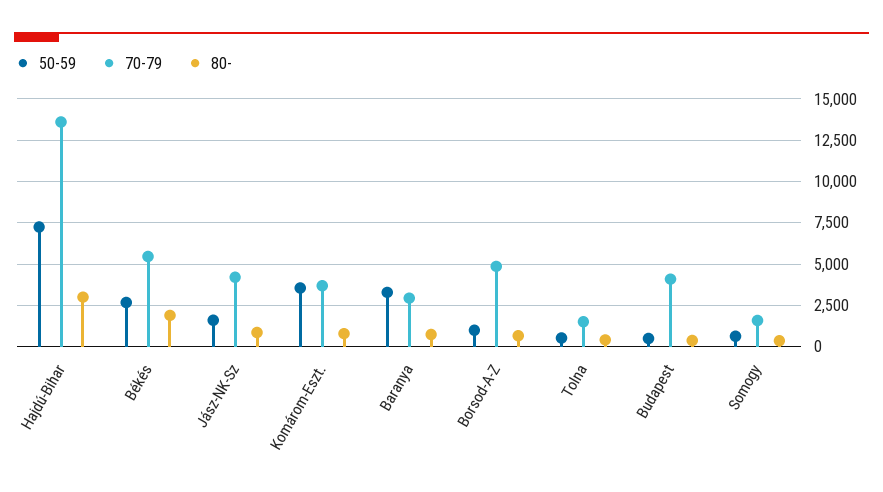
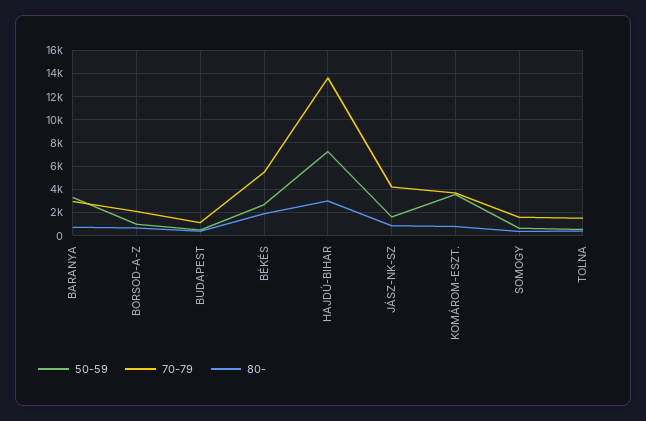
70-79, Borsod-A-Z: 5000 -> 2000
70-79, Budapest: 4000 -> 1000

